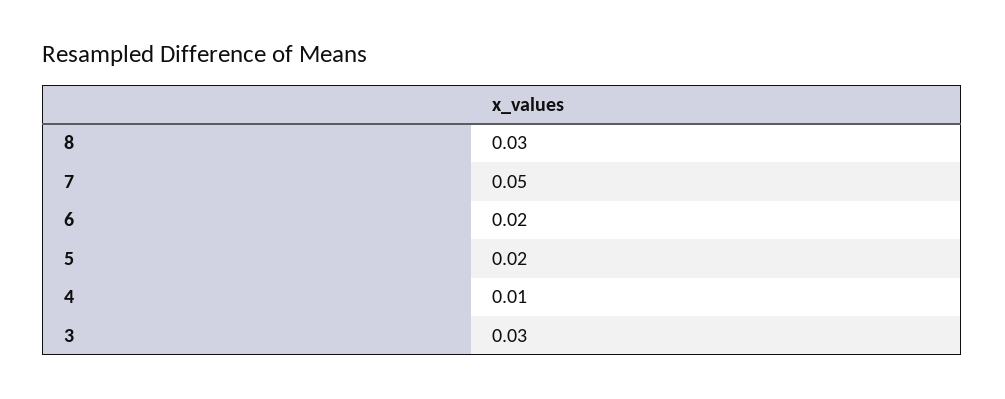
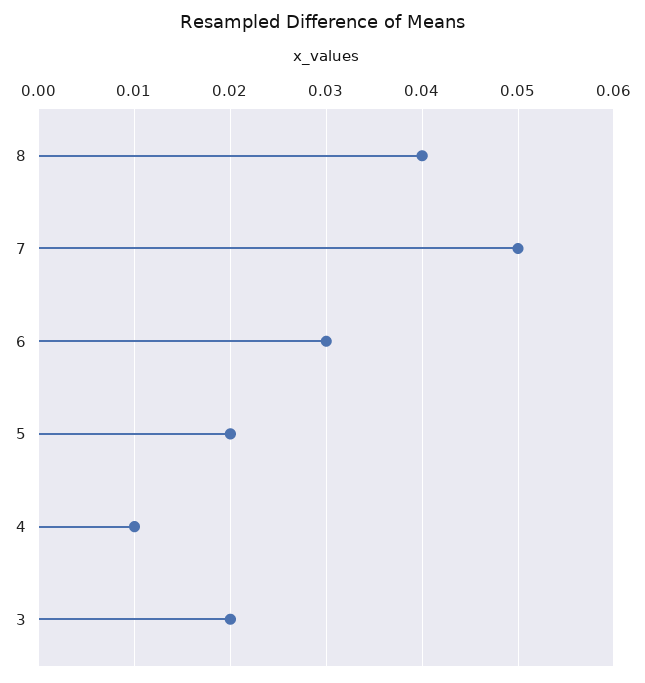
8: 0.03 -> 0.04
6: 0.02 -> 0.03
3: 0.03 -> 0.02

